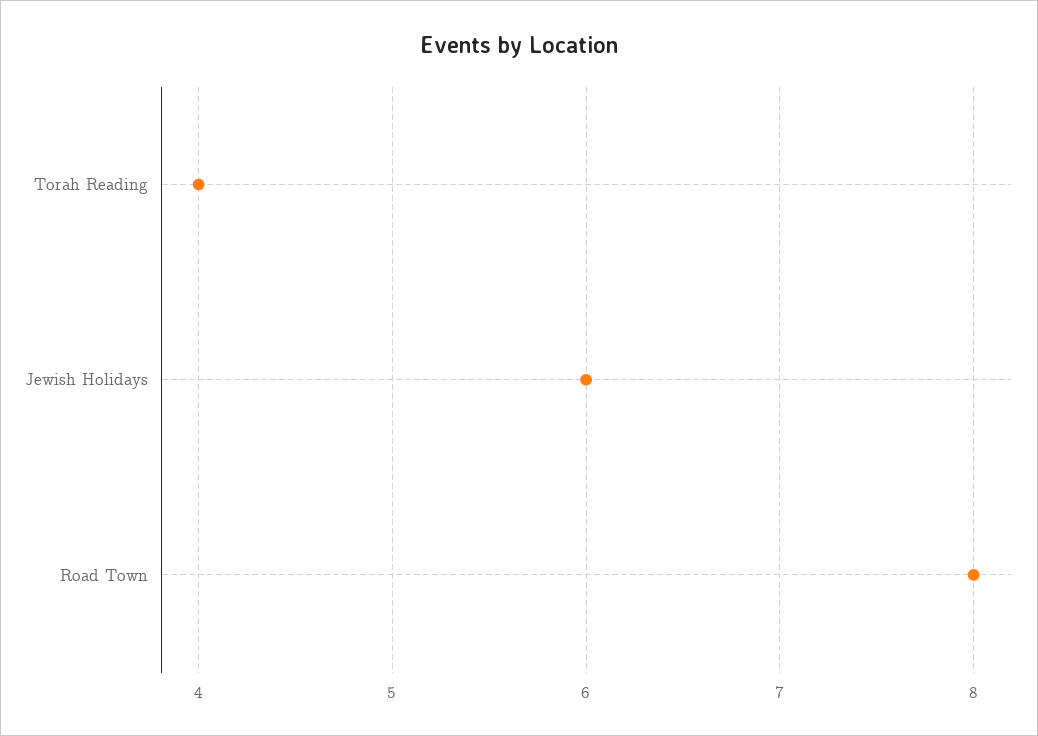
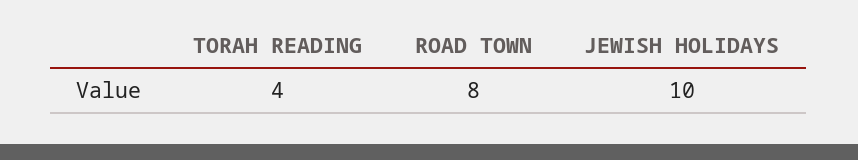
Jewish Holidays: 6 -> 10

